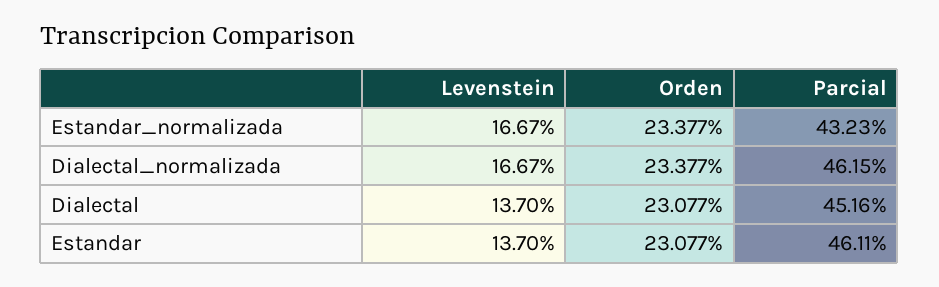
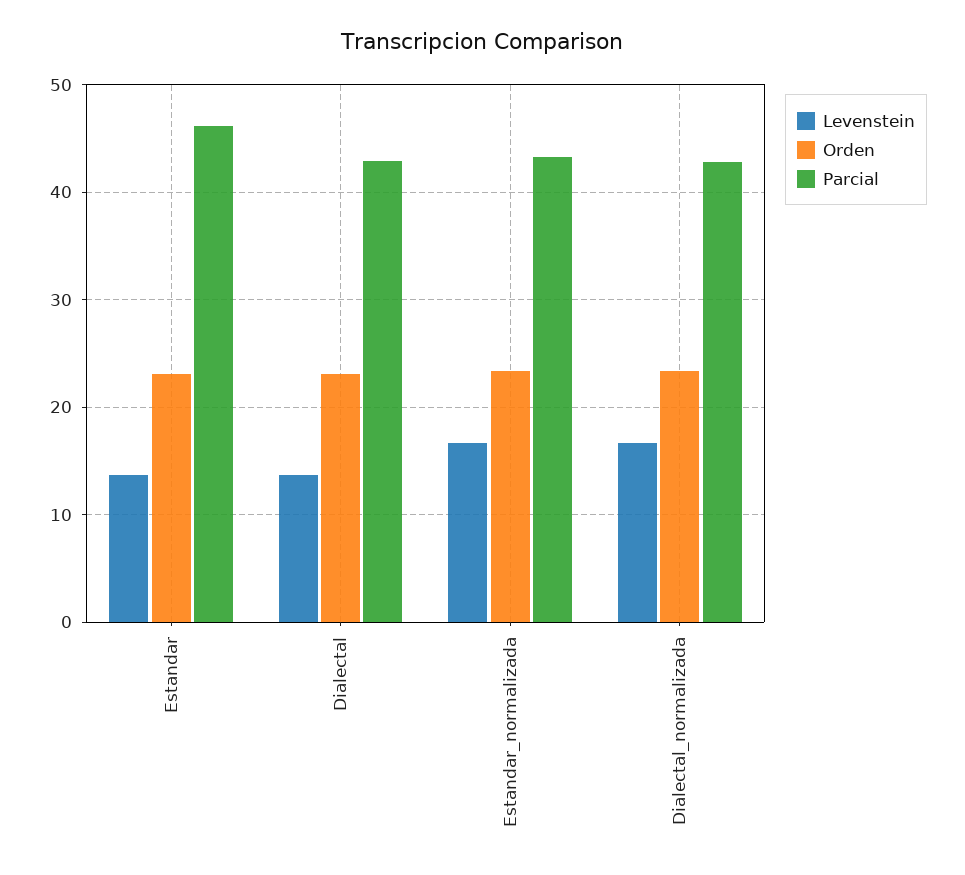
Parcial, Dialectal_normalizada: 46.15 -> 43
Parcial, Dialectal: 45.16 -> 43

